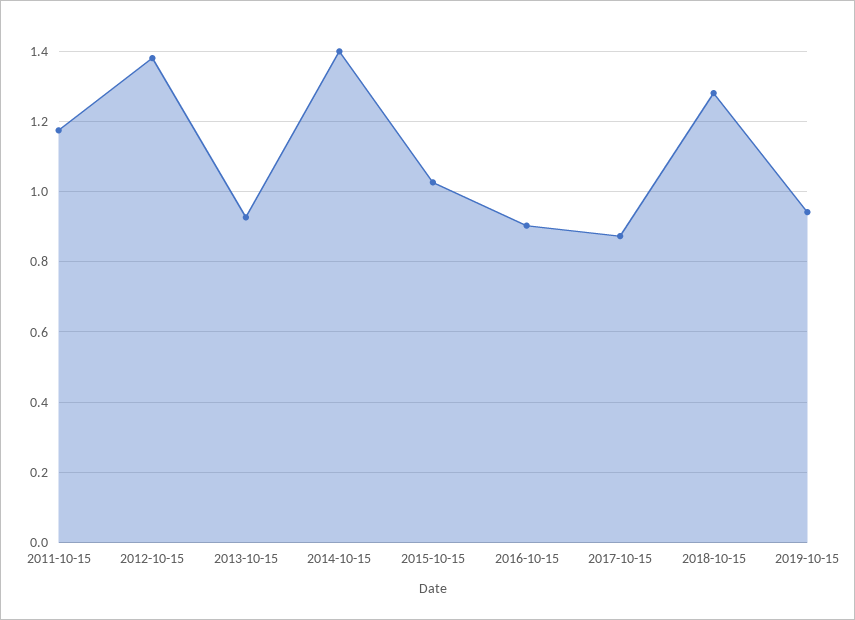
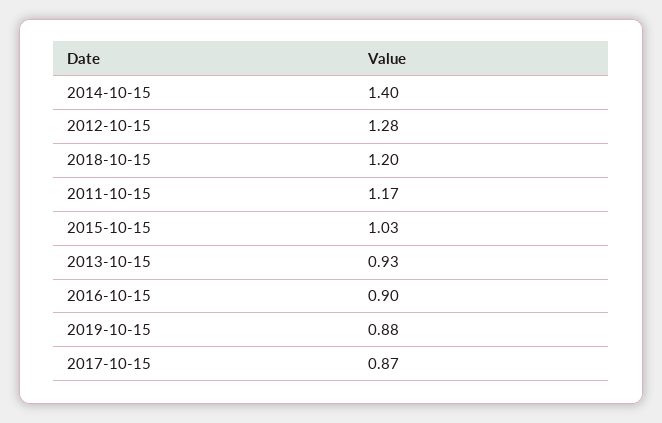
2012-10-15: 1.38 -> 1.28
2018-10-15: 1.28 -> 1.2
2019-10-15: 0.94 -> 0.88

